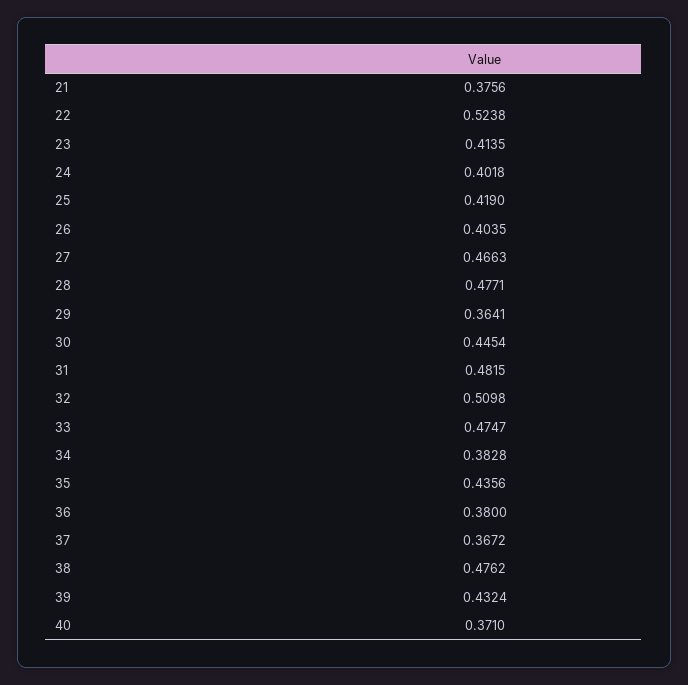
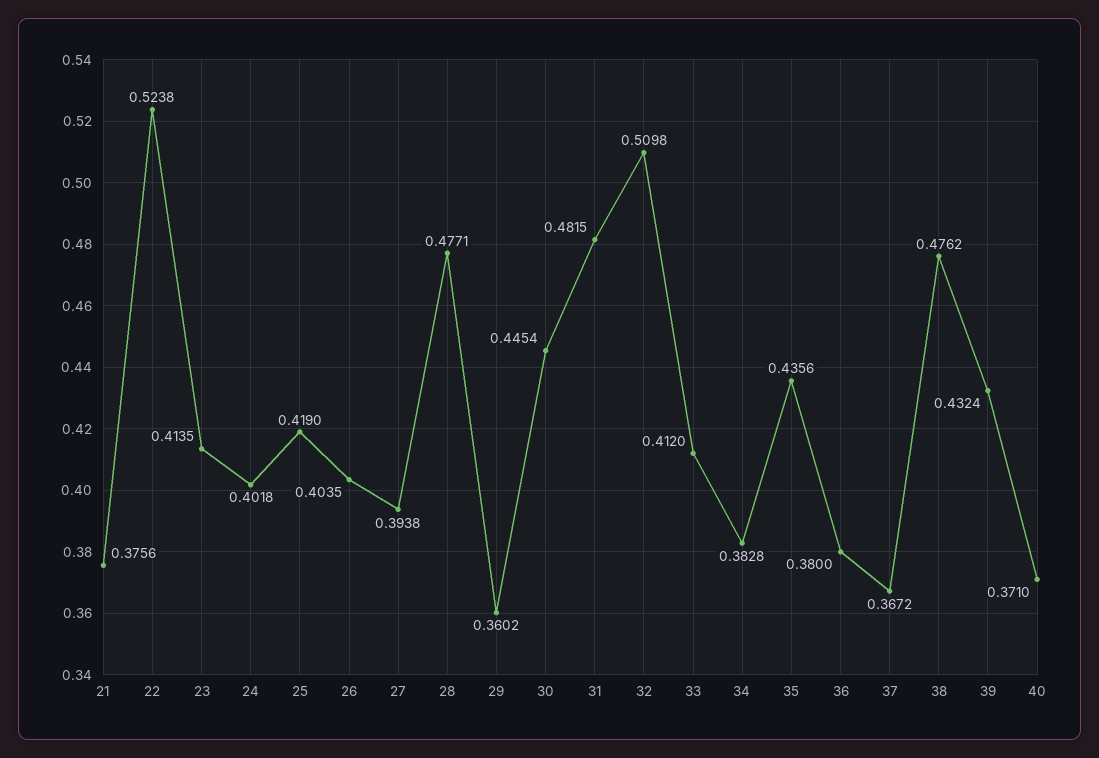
27: 0.4663 -> 0.3938
29: 0.3641 -> 0.3602
33: 0.4747 -> 0.412

